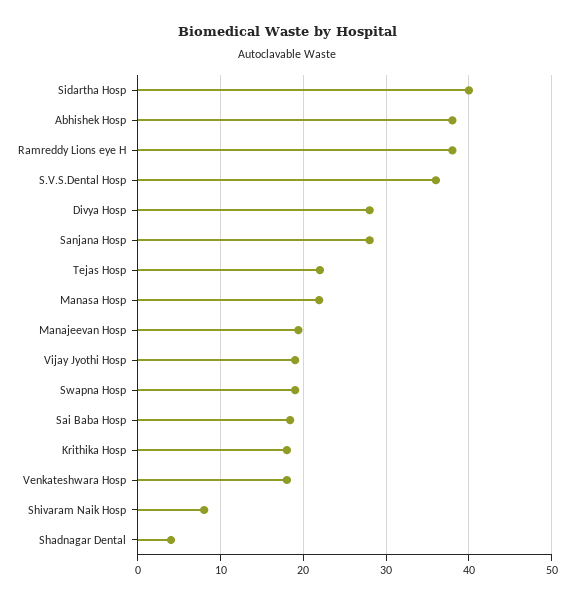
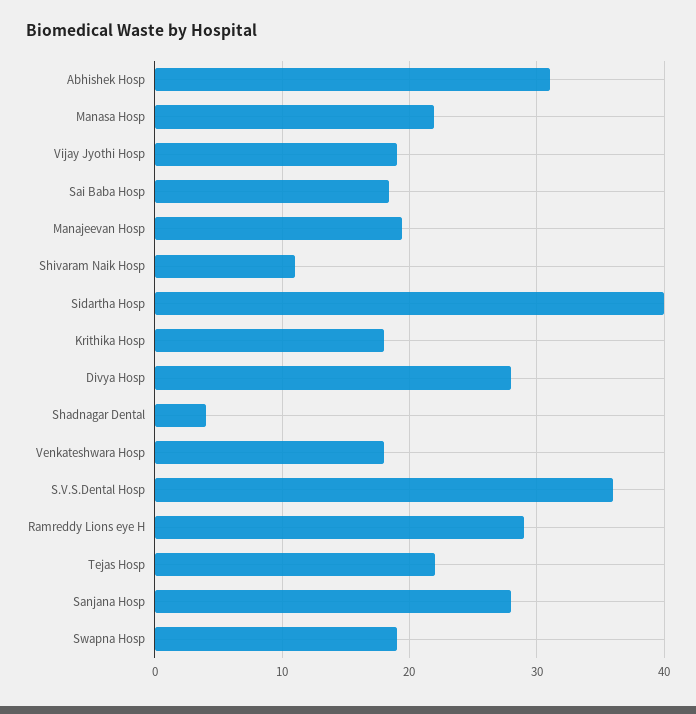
Abhishek Hosp: 38 -> 31
Ramreddy Lions eye H: 38 -> 29
Shivaram Naik Hosp: 8 -> 11

